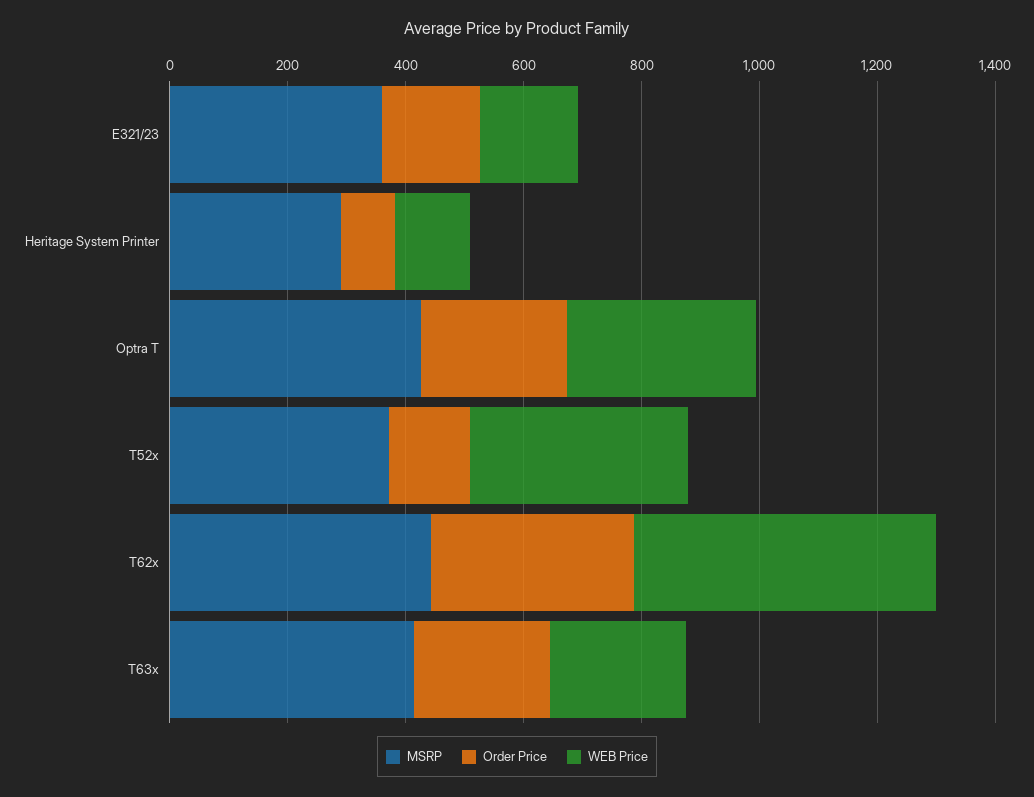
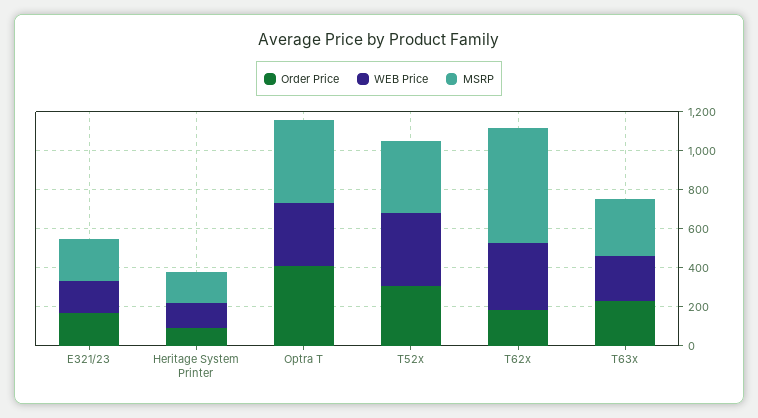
MSRP, E321/23: 350 -> 200
MSRP, Heritage System Printer: 300 -> 150
Order Price, Optra T: 250 -> 400
Order Price, T52x: 150 -> 300
MSRP, T62x: 450 -> 600
Order Price, T62x: 350 -> 200
WEB Price, T62x: 500 -> 350
MSRP, T63x: 400 -> 300

